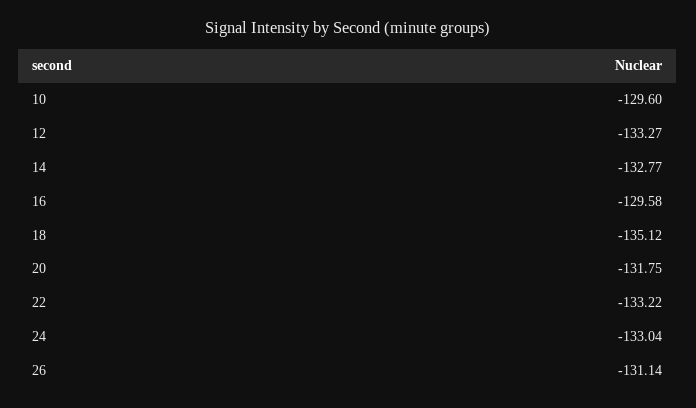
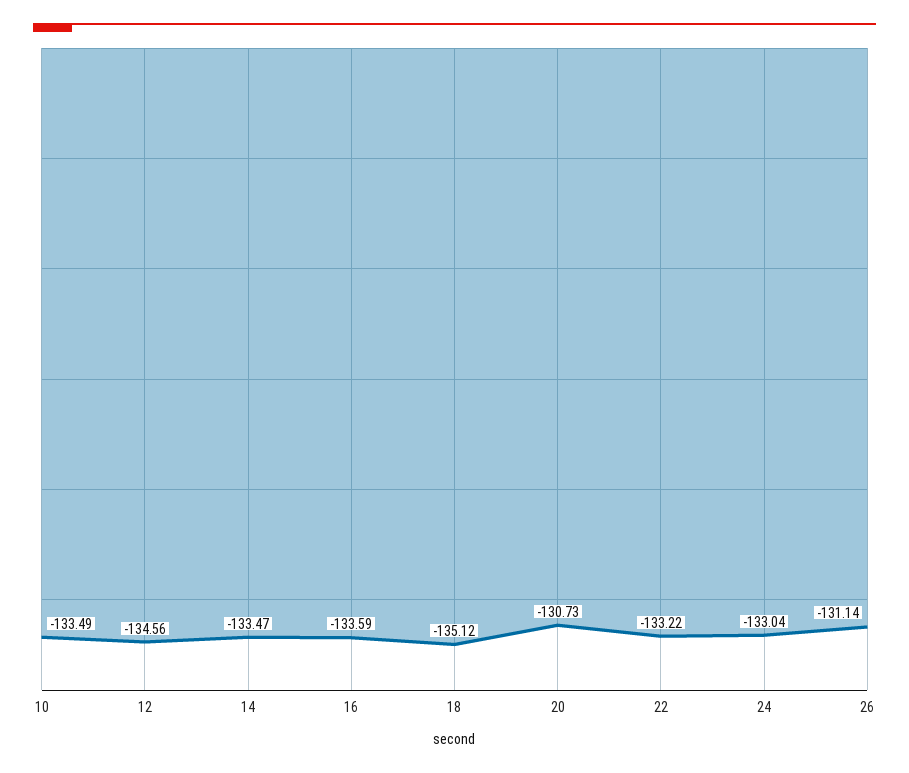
10: -129.6 -> -133.49
12: -133.27 -> -134.56
14: -132.77 -> -133.47
16: -129.58 -> -133.59
20: -131.75 -> -130.73

